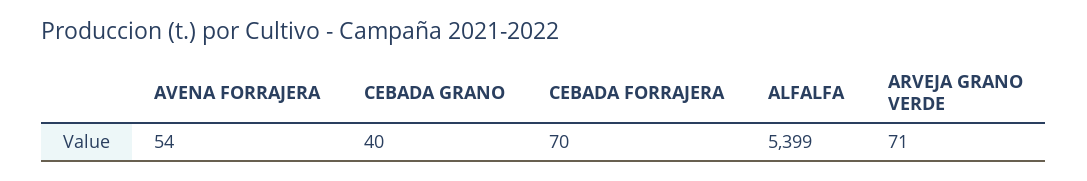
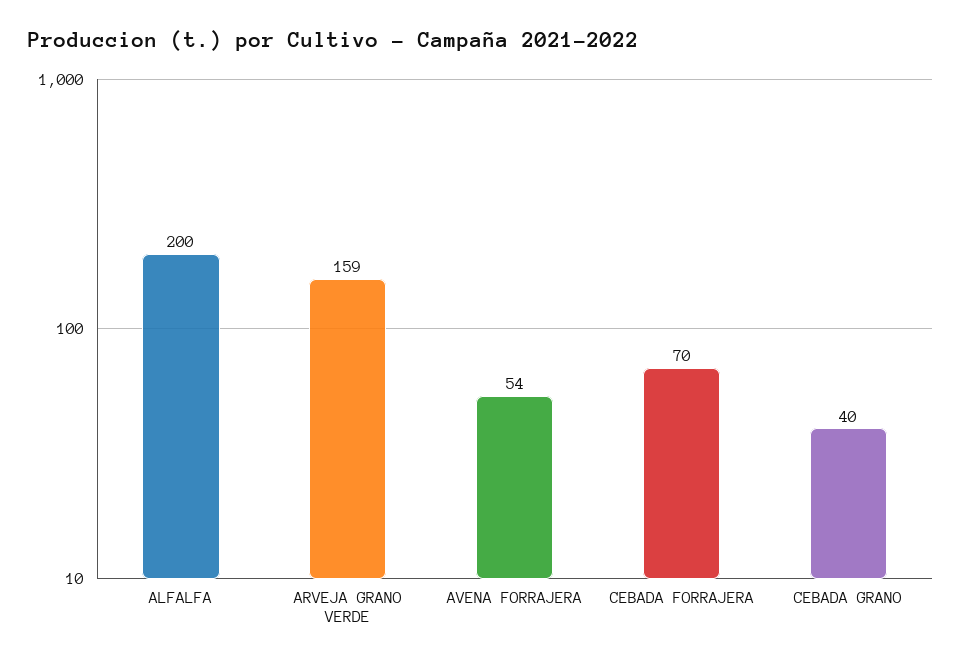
ALFALFA: 5399 -> 200
ARVEJA GRANO VERDE: 71 -> 159

